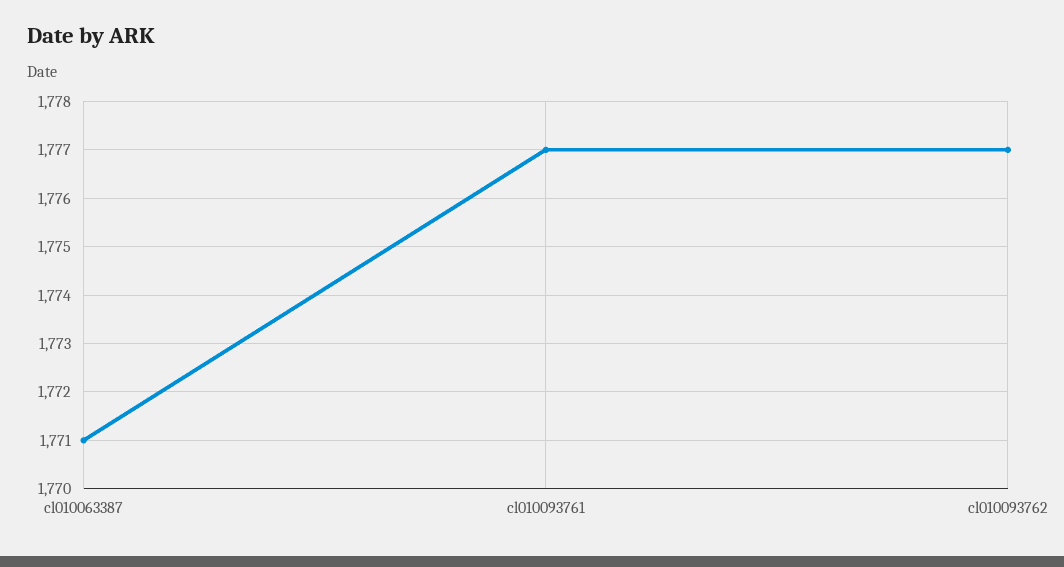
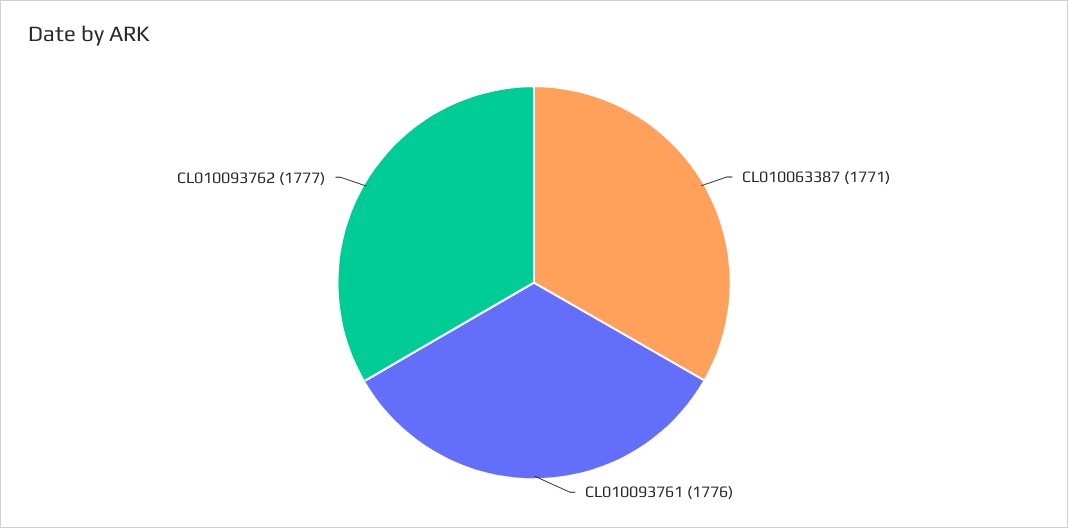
cl010093761: 1777 -> 1776

